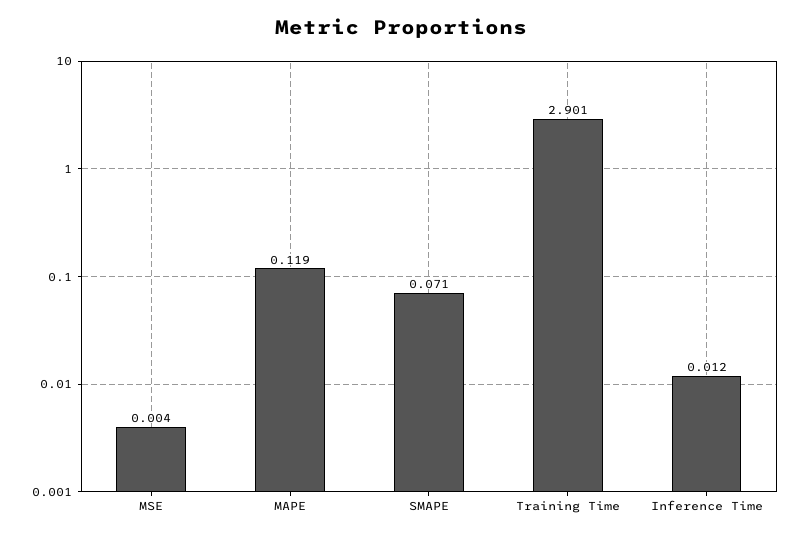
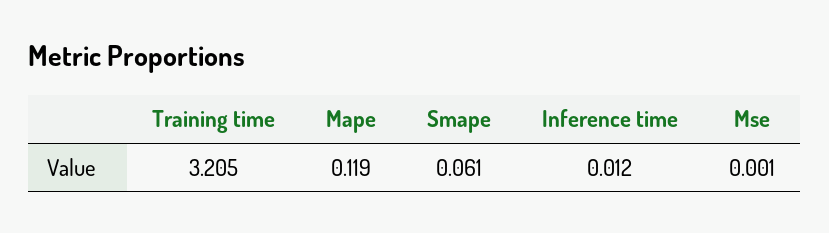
MSE: 0.004 -> 0.001
SMAPE: 0.071 -> 0.061
Training Time: 2.901 -> 3.205

